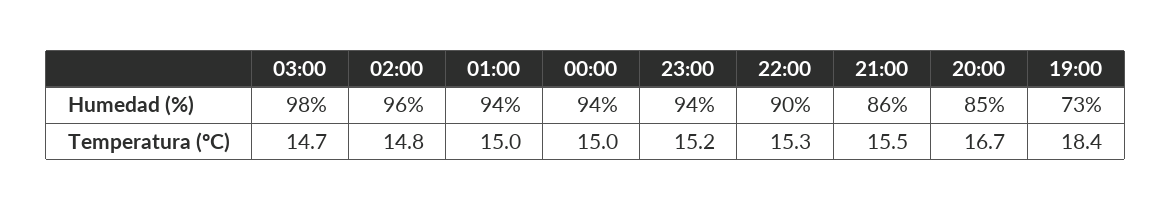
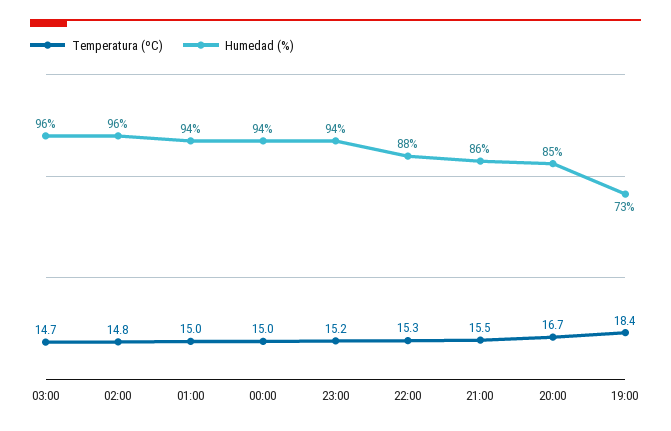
Humedad (%), 03:00: 98 -> 96
Humedad (%), 22:00: 90 -> 88

